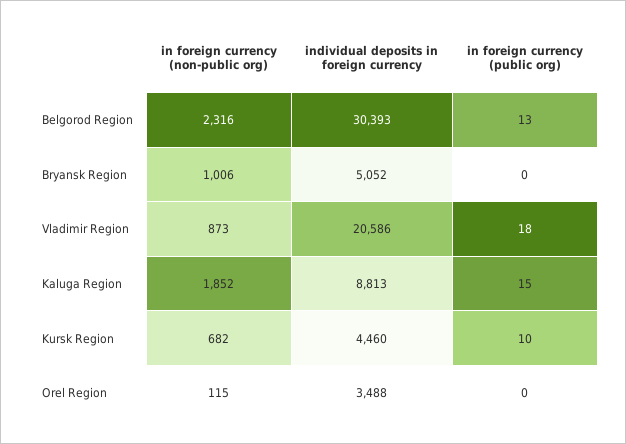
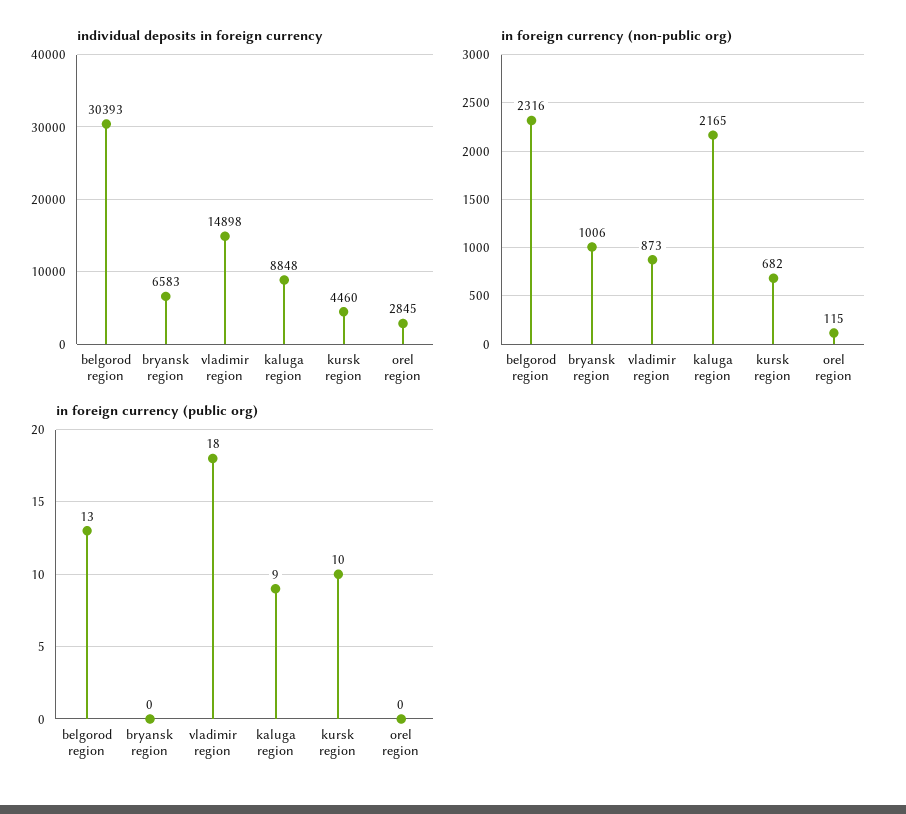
individual deposits in foreign currency, Bryansk Region: 5052 -> 6583
individual deposits in foreign currency, Vladimir Region: 20586 -> 14898
in foreign currency (non-public org), Kaluga Region: 1852 -> 2165
individual deposits in foreign currency, Kaluga Region: 8813 -> 8848
in foreign currency (public org), Kaluga Region: 15 -> 9
individual deposits in foreign currency, Orel Region: 3488 -> 2845

